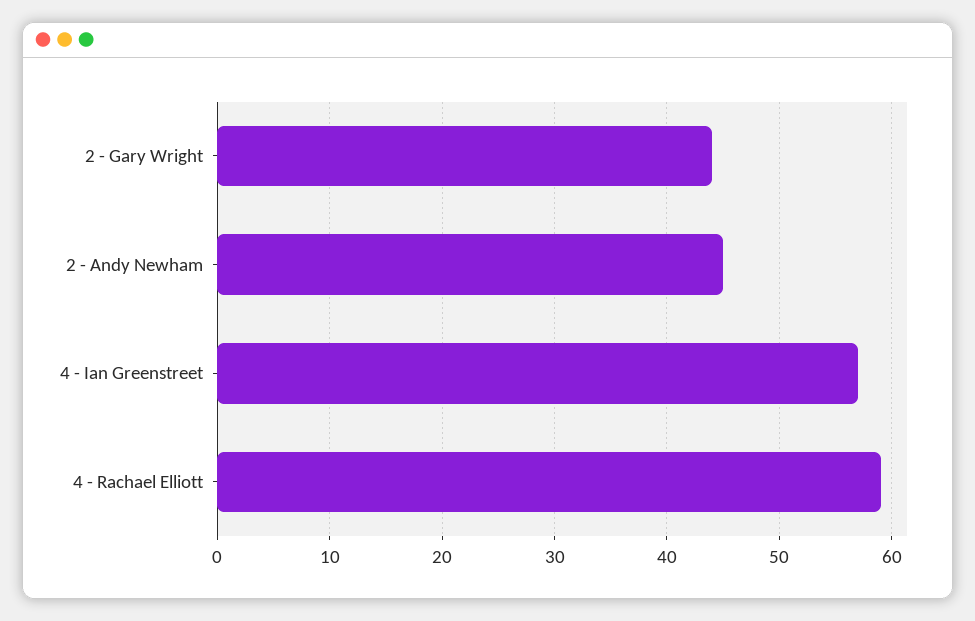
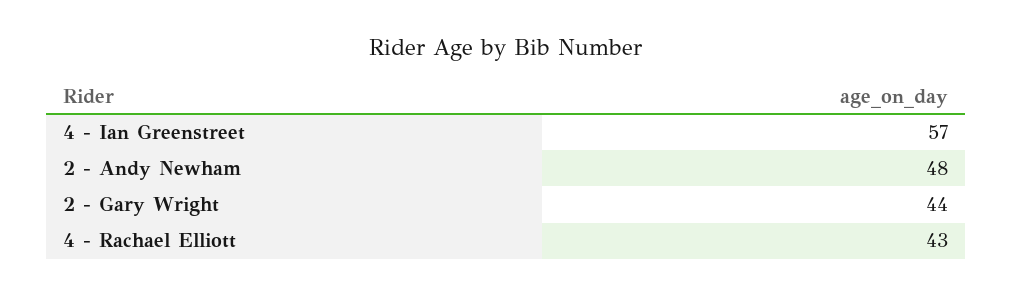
2 - Andy Newham: 45 -> 48
4 - Rachael Elliott: 59 -> 43

